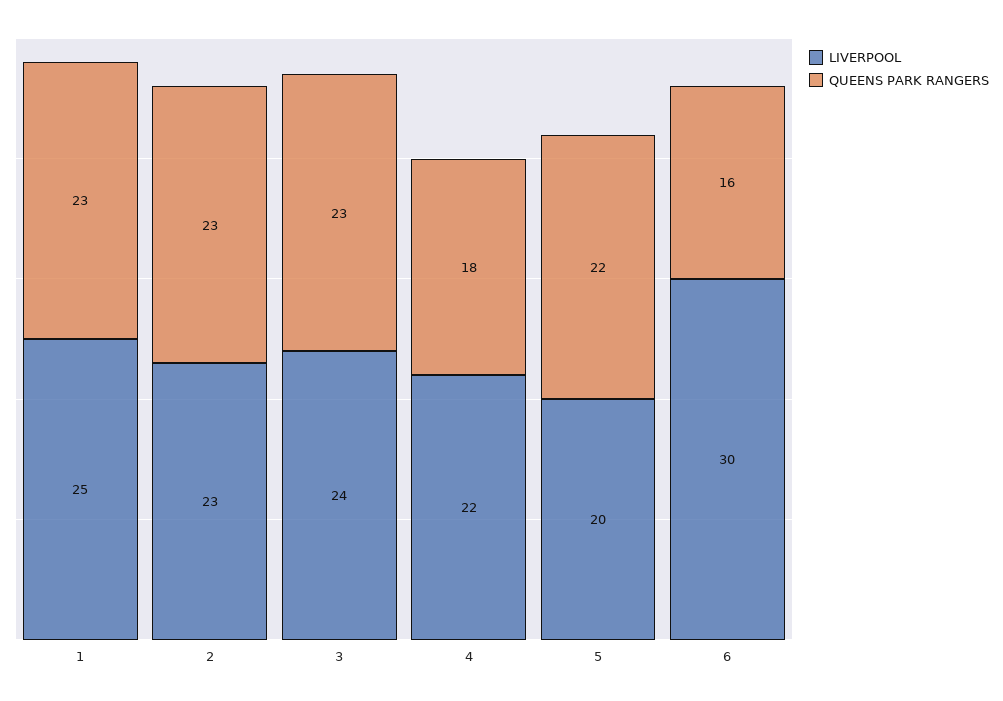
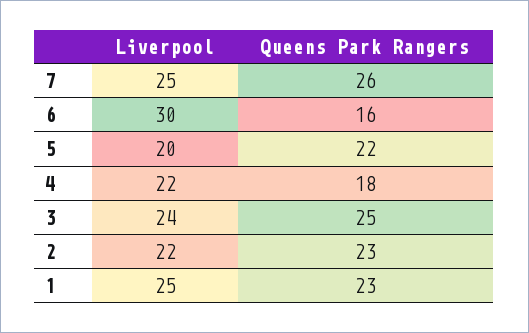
LIVERPOOL, 2: 23 -> 22
QUEENS PARK RANGERS, 3: 23 -> 25
LIVERPOOL, 7: none -> 25
QUEENS PARK RANGERS, 7: none -> 26

